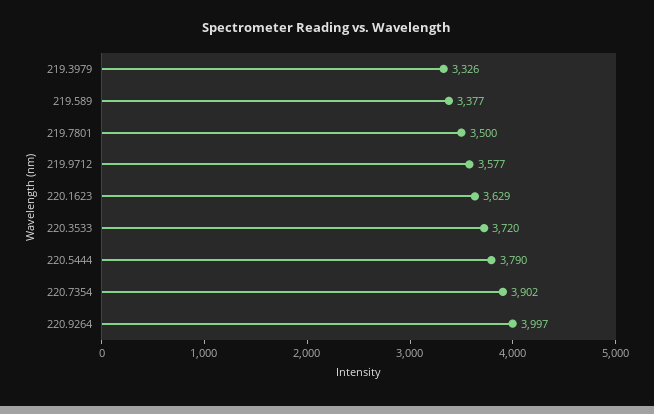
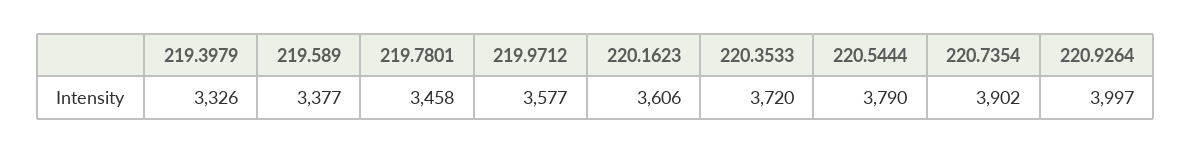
219.7801: 3500 -> 3458
220.1623: 3629 -> 3606

